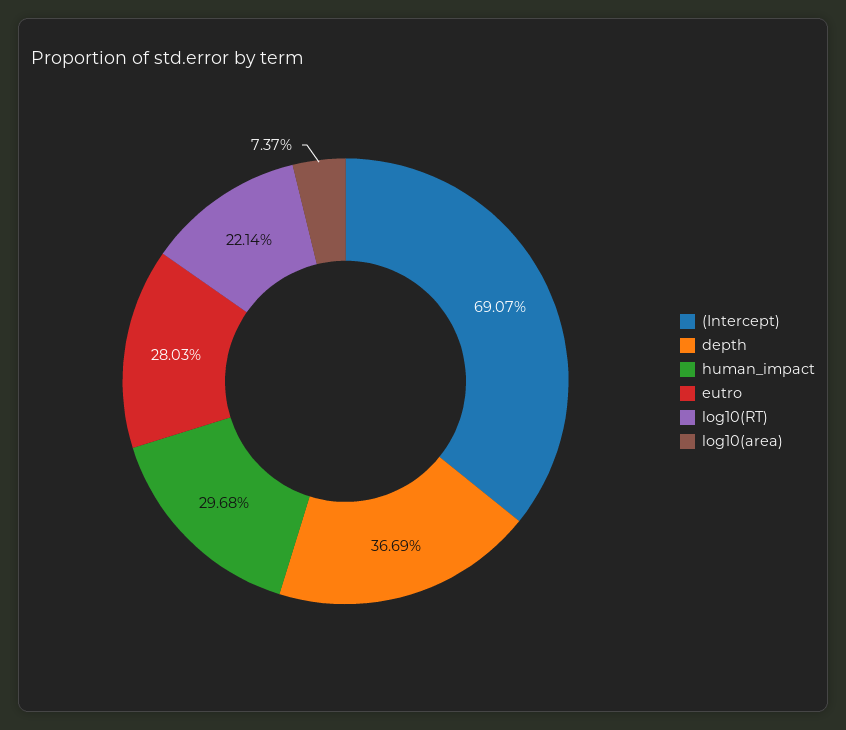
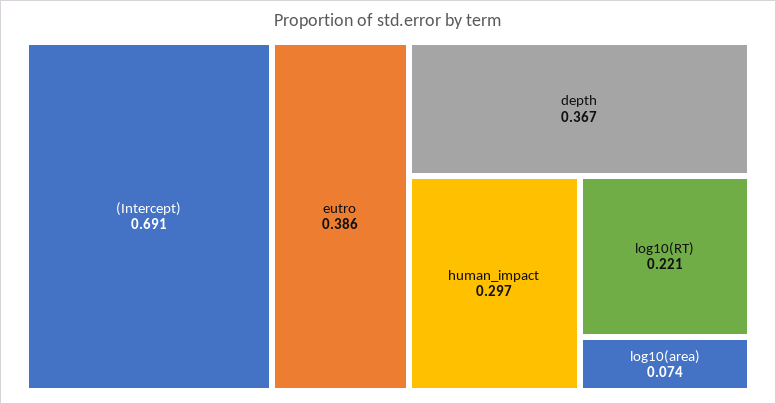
eutro: 0.2803 -> 0.386

